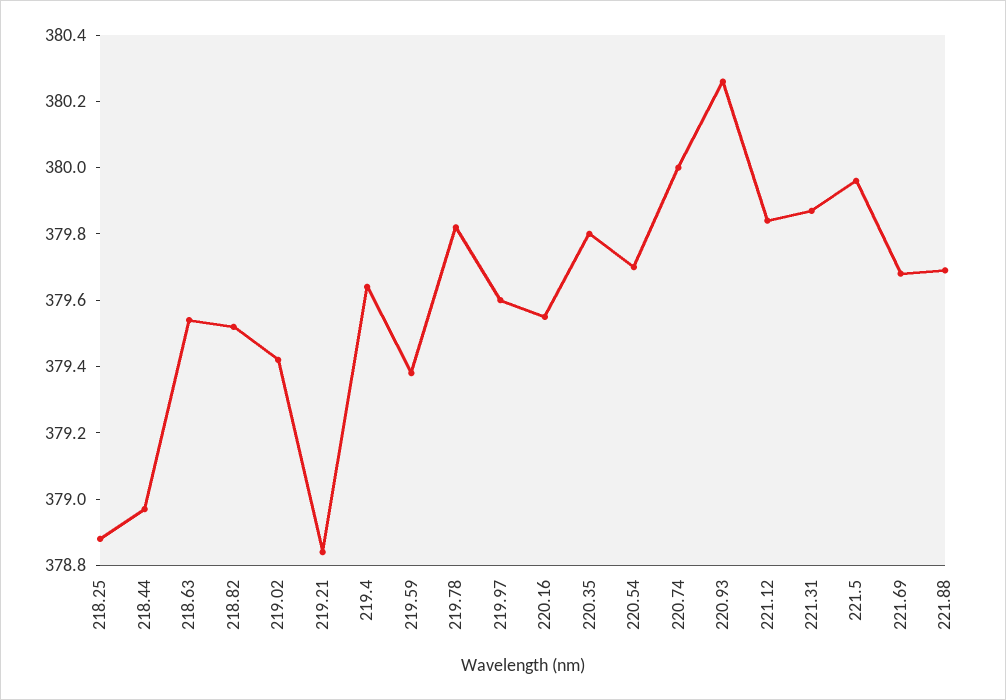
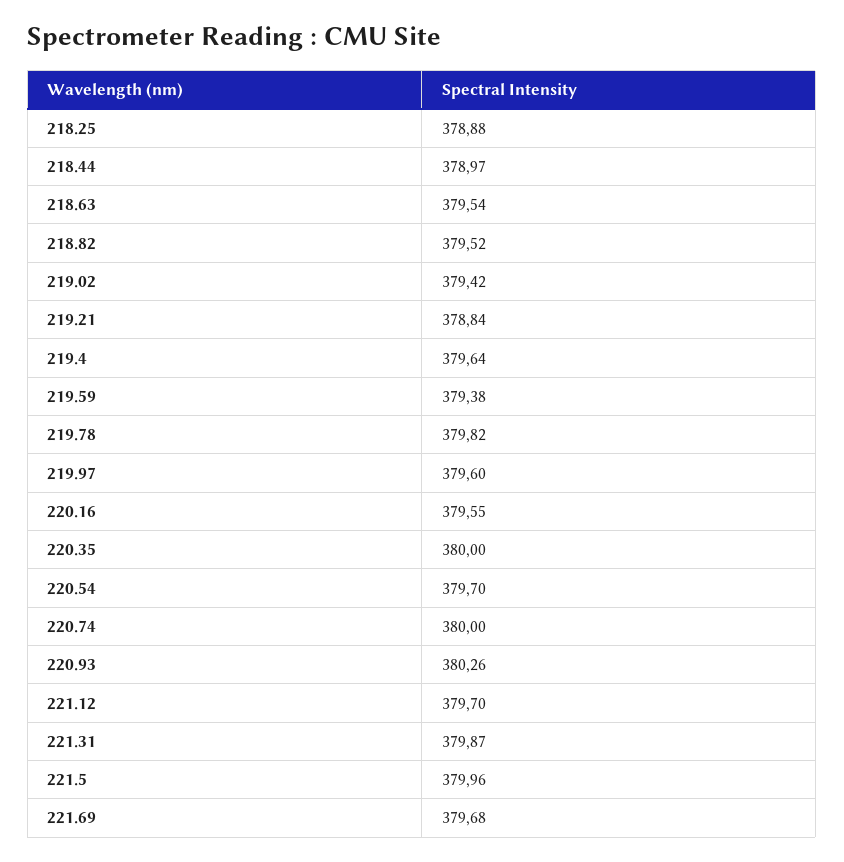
220.35: 379.8 -> 380
221.12: 379.85 -> 379.7
221.88: 379.7 -> none

